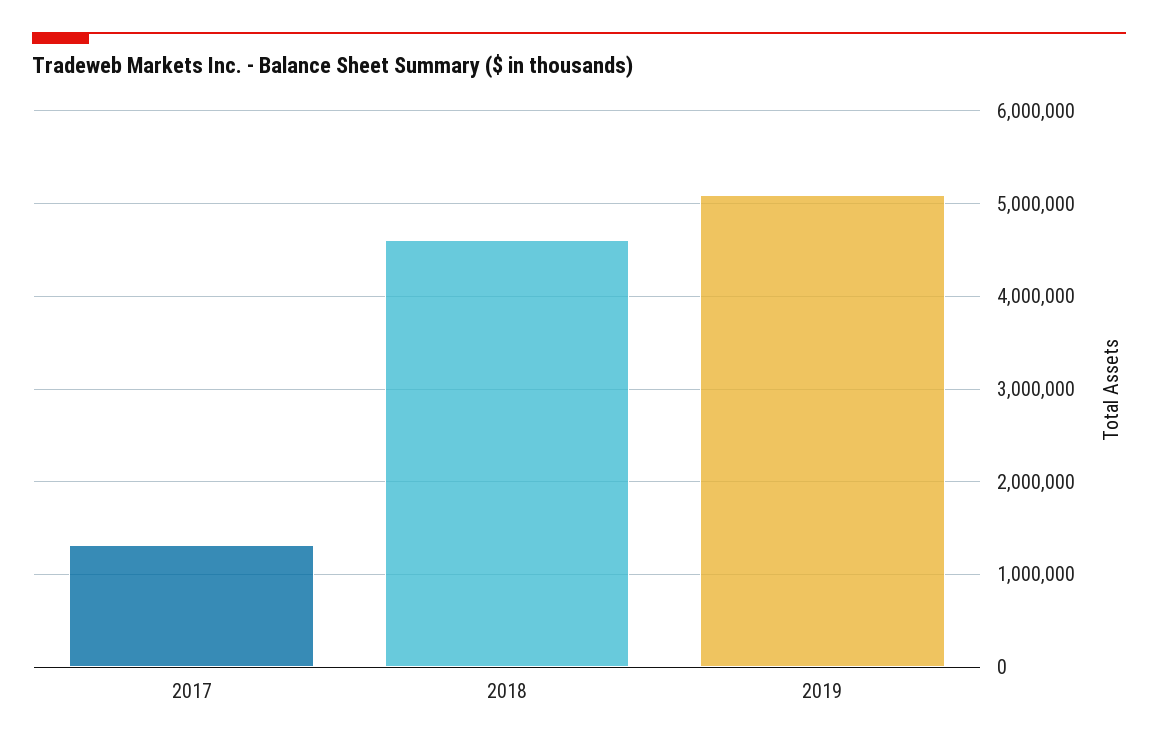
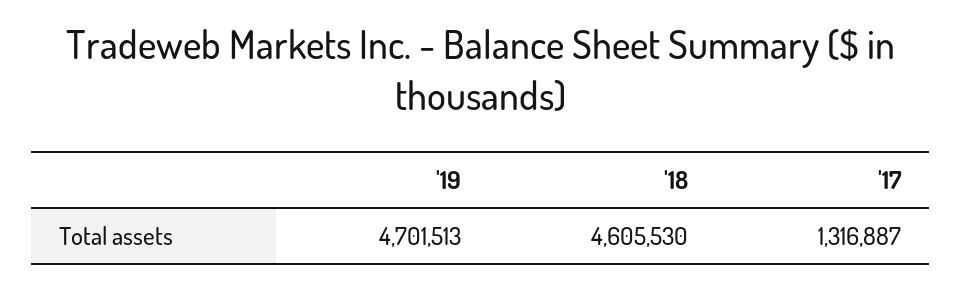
2019: 5100000 -> 4701513

